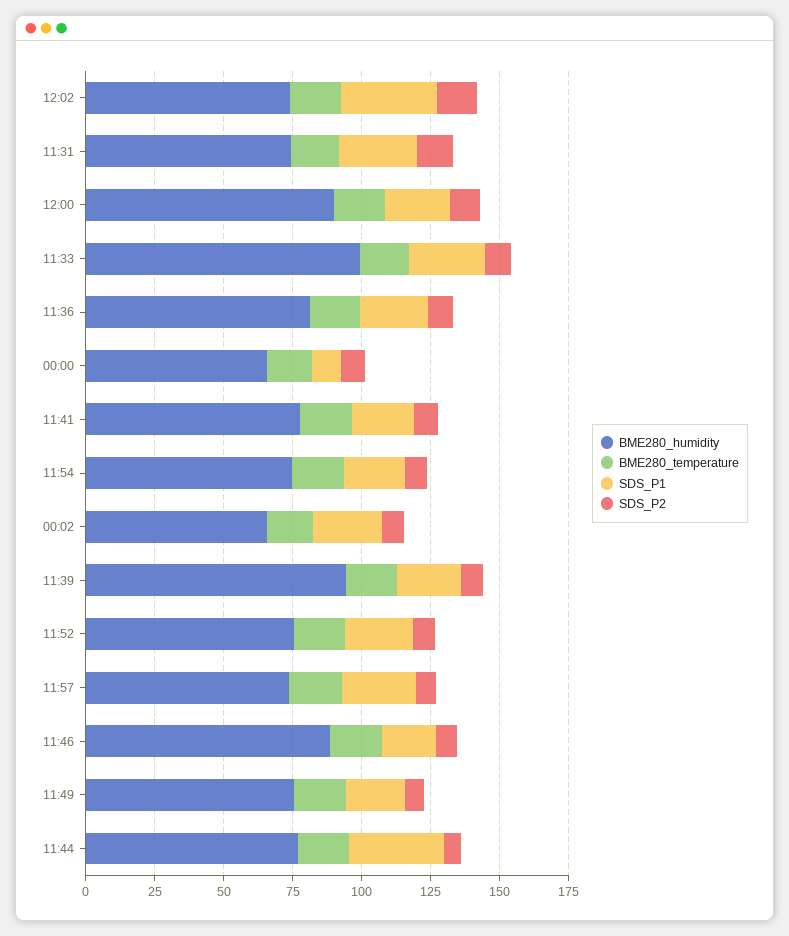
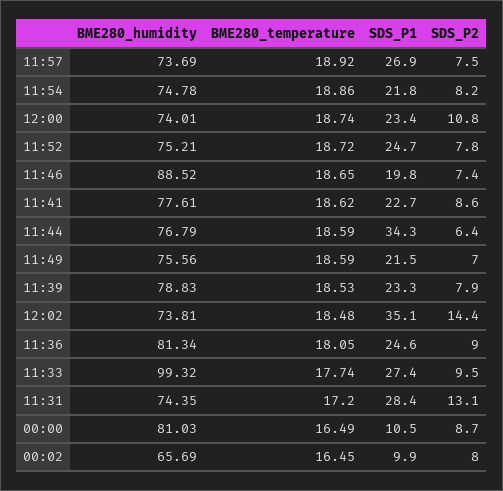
BME280_humidity, 12:00: 90 -> 74.01
BME280_humidity, 00:00: 65 -> 81.03
SDS_P1, 00:02: 25 -> 9.9
BME280_humidity, 11:39: 95 -> 78.83

